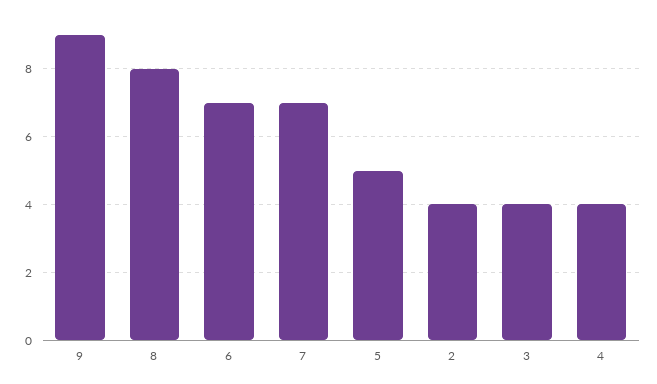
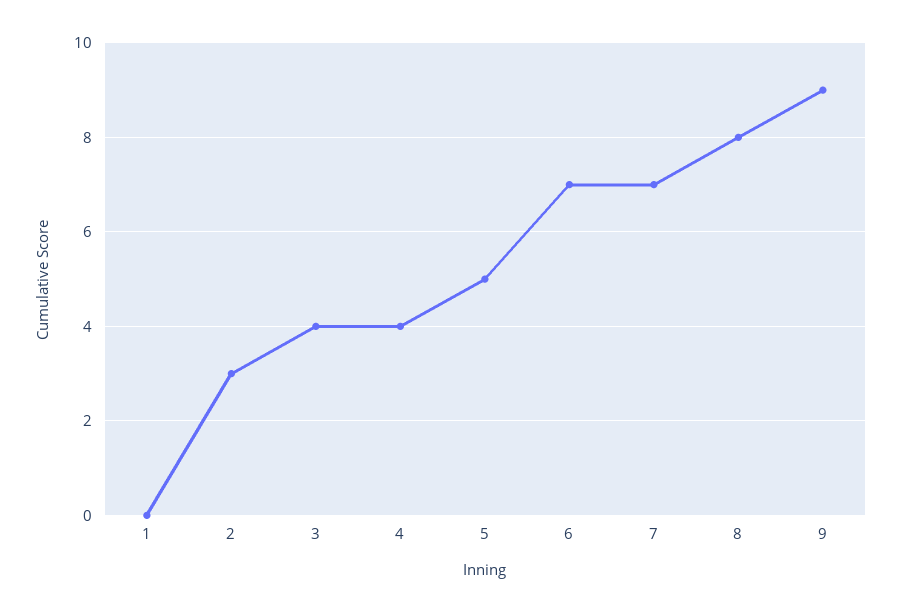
2: 4 -> 3
1: none -> 0

